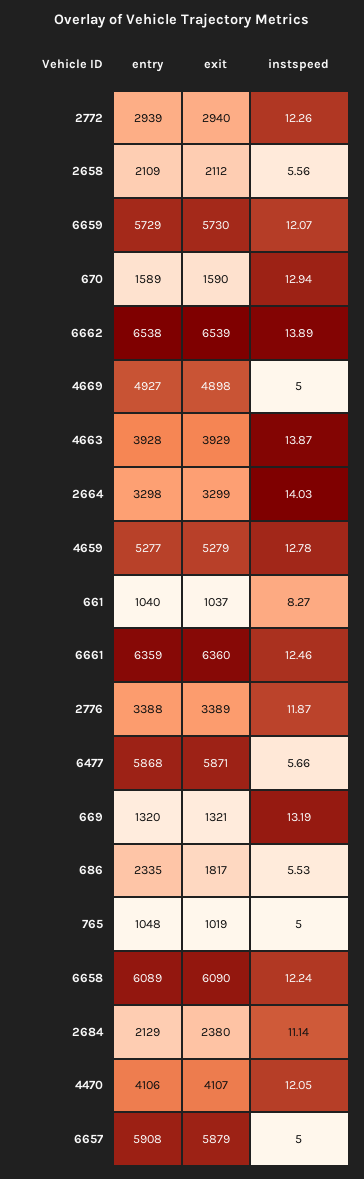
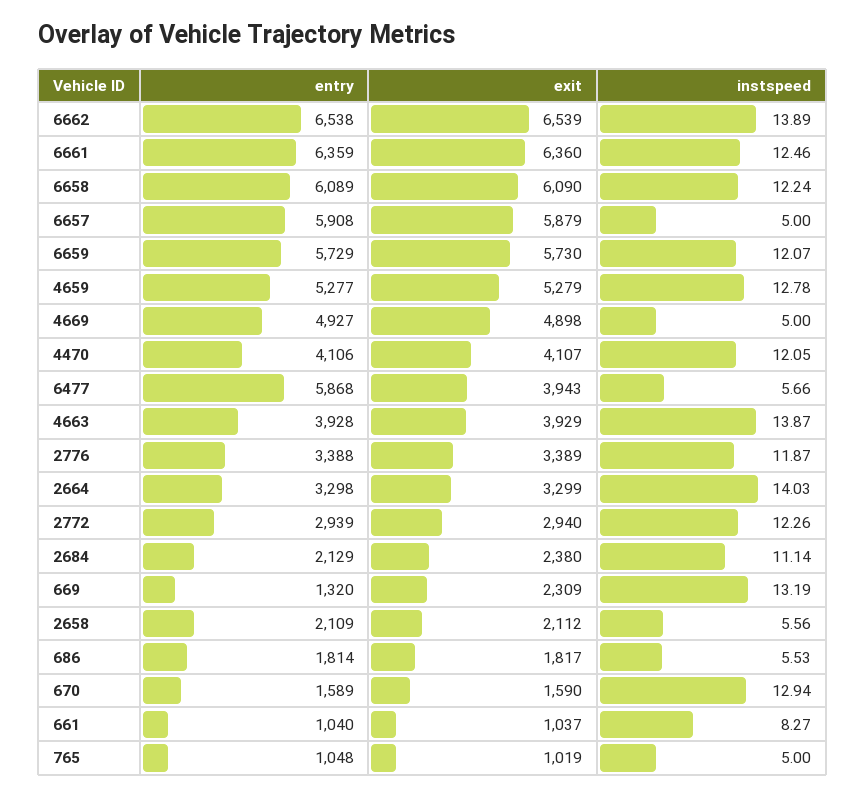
exit, 6477: 5871 -> 3943
exit, 669: 1321 -> 2309
entry, 686: 2335 -> 1814

